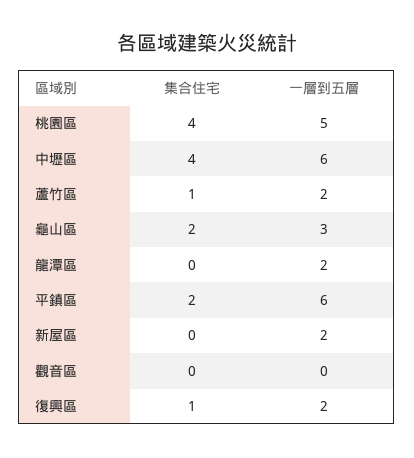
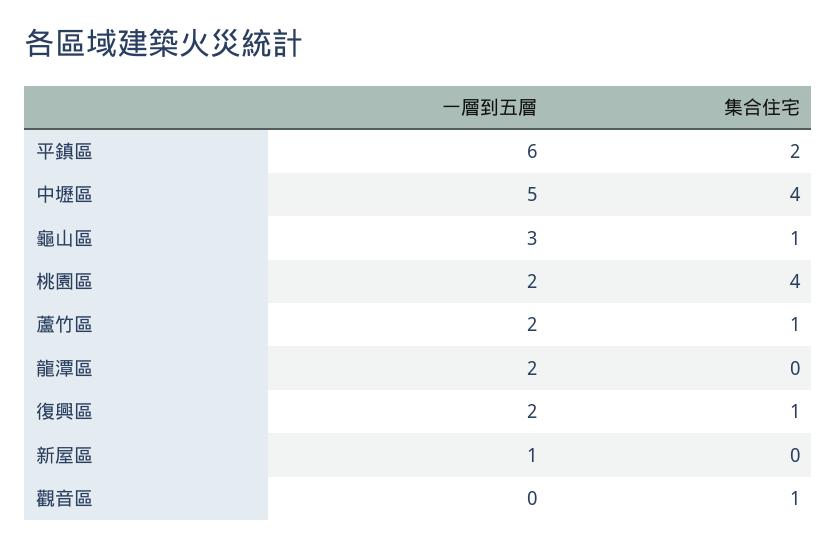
一層到五層, 桃園區: 5 -> 2
一層到五層, 中壢區: 6 -> 5
集合住宅, 龜山區: 2 -> 1
一層到五層, 新屋區: 2 -> 1
集合住宅, 觀音區: 0 -> 1

